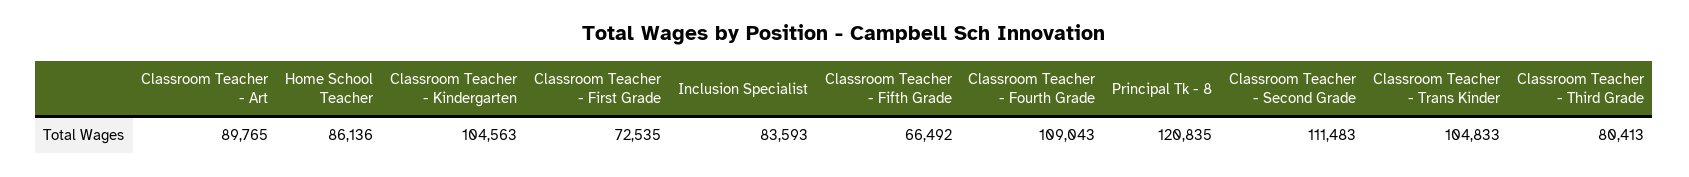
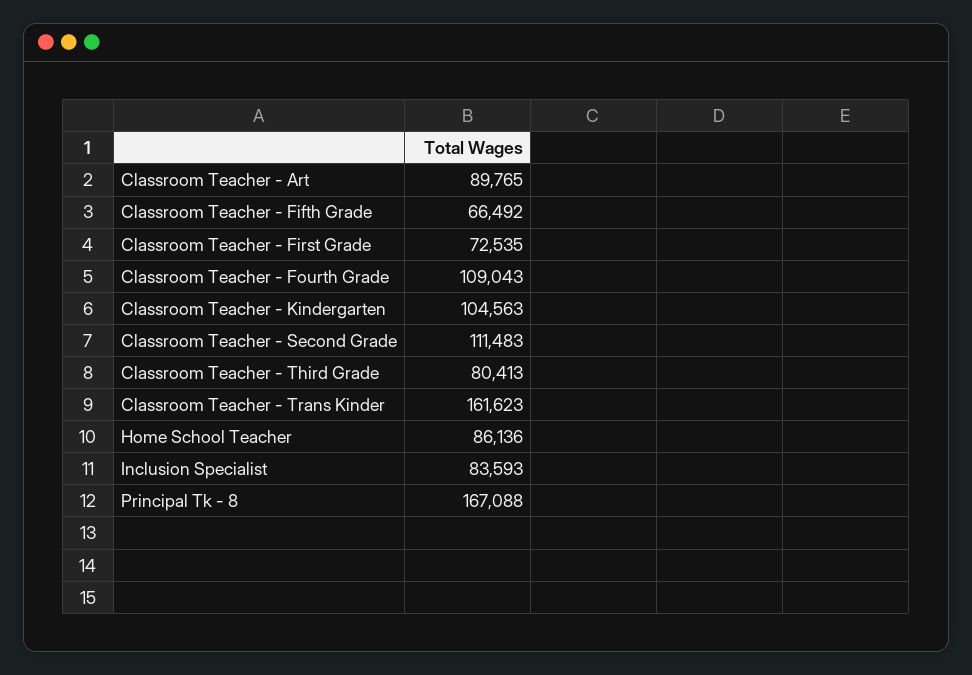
Principal Tk - 8: 120835 -> 167088
Classroom Teacher - Trans Kinder: 104833 -> 161623

